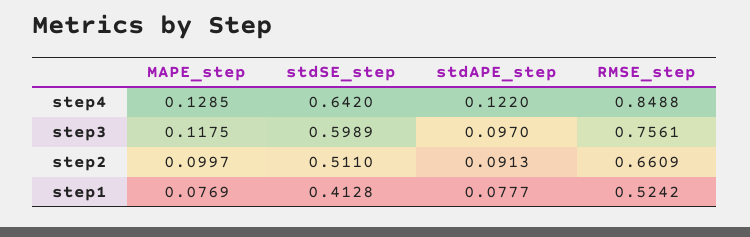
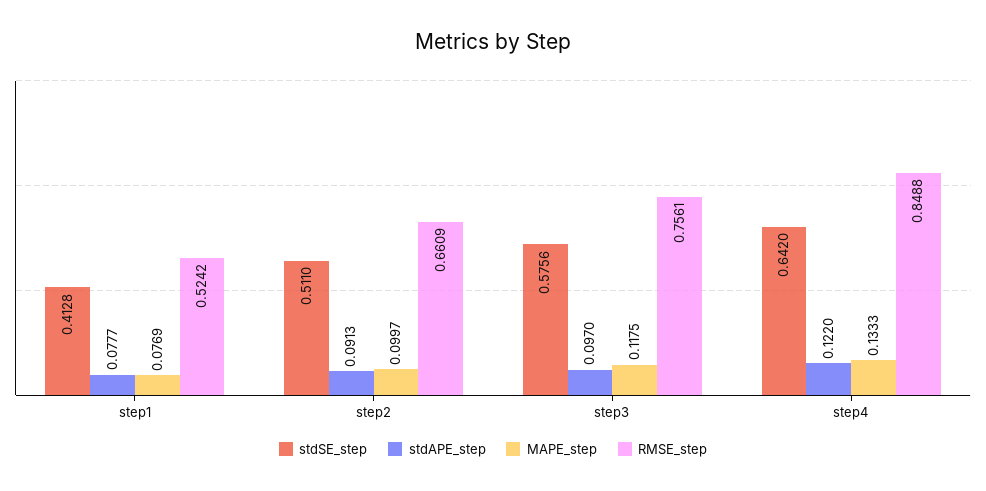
MAPE_step, step4: 0.1285 -> 0.1333
stdSE_step, step3: 0.5989 -> 0.5756

